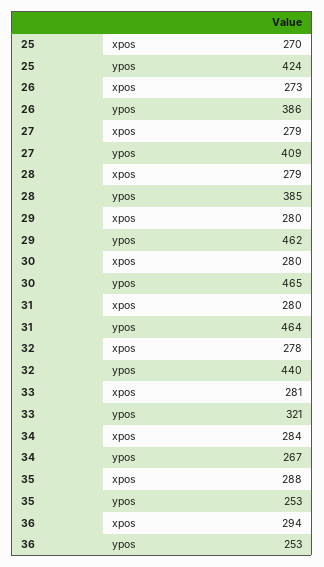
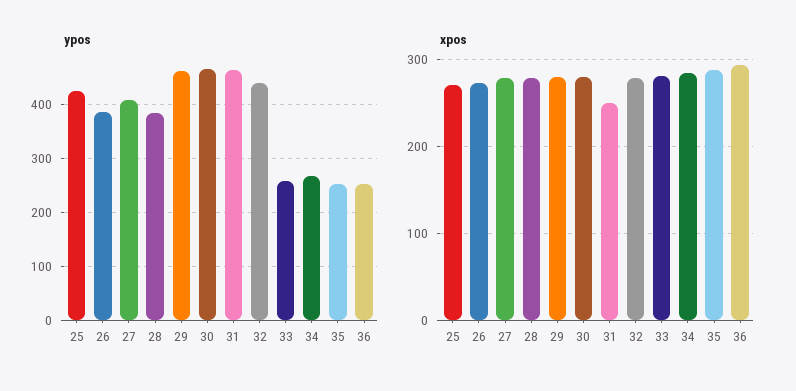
xpos, 31: 280 -> 250
ypos, 33: 321 -> 260

